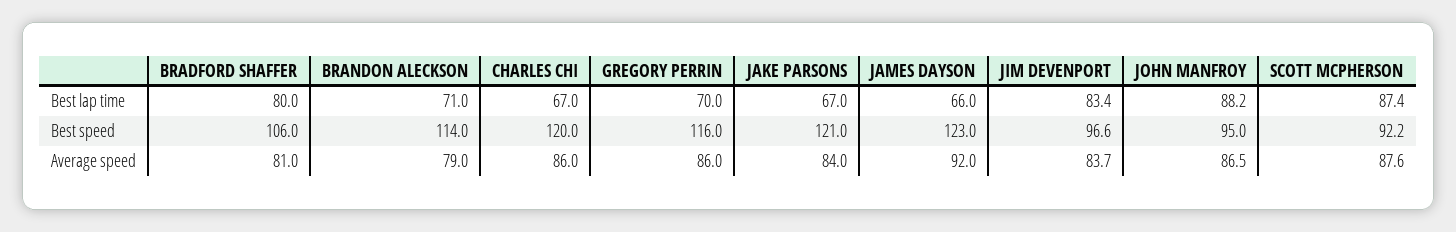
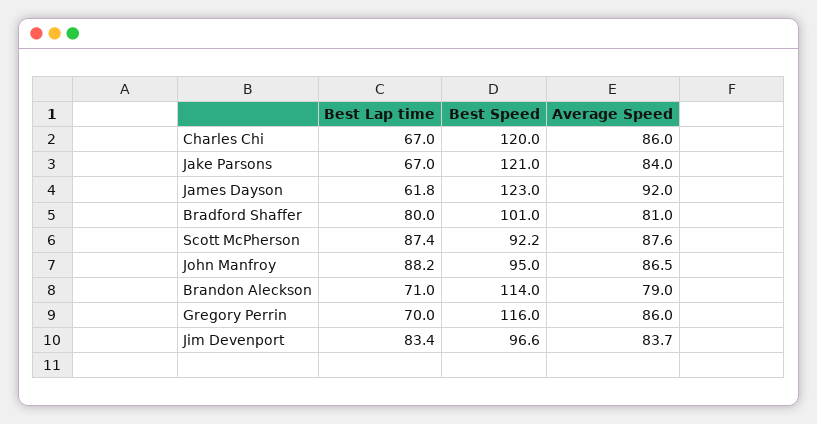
JAMES DAYSON, Best lap time: 66 -> 61.8
BRADFORD SHAFFER, Best speed: 106 -> 101

